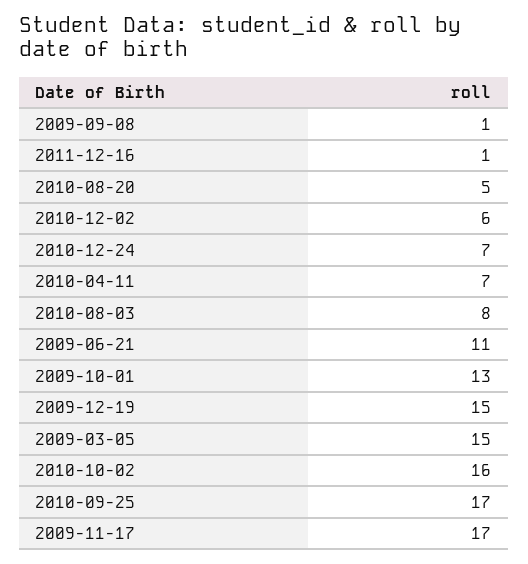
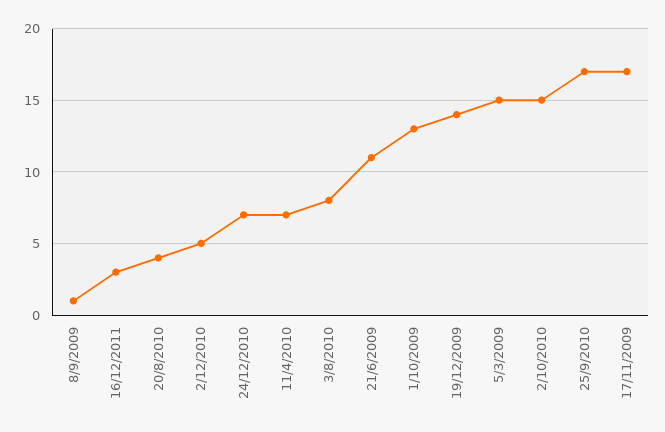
2011-12-16: 1 -> 3
2010-08-20: 5 -> 4
2010-12-02: 6 -> 5
2009-12-19: 15 -> 14
2010-10-02: 16 -> 15

